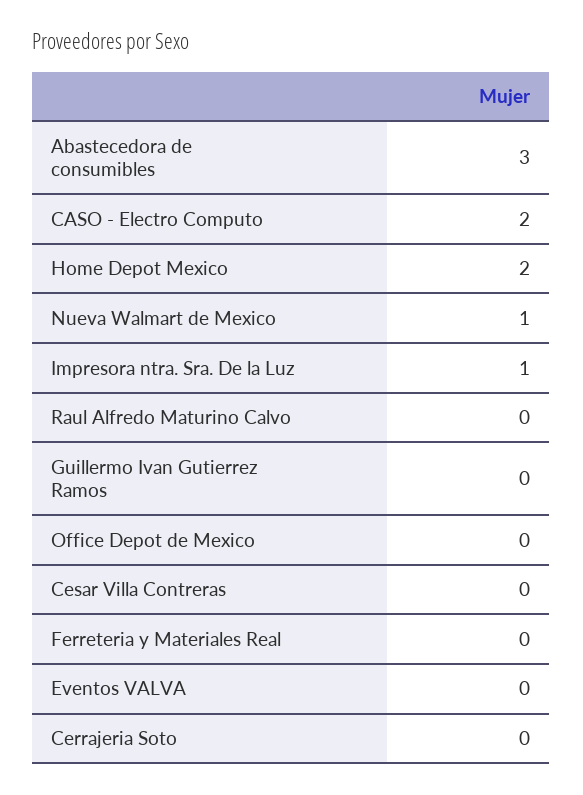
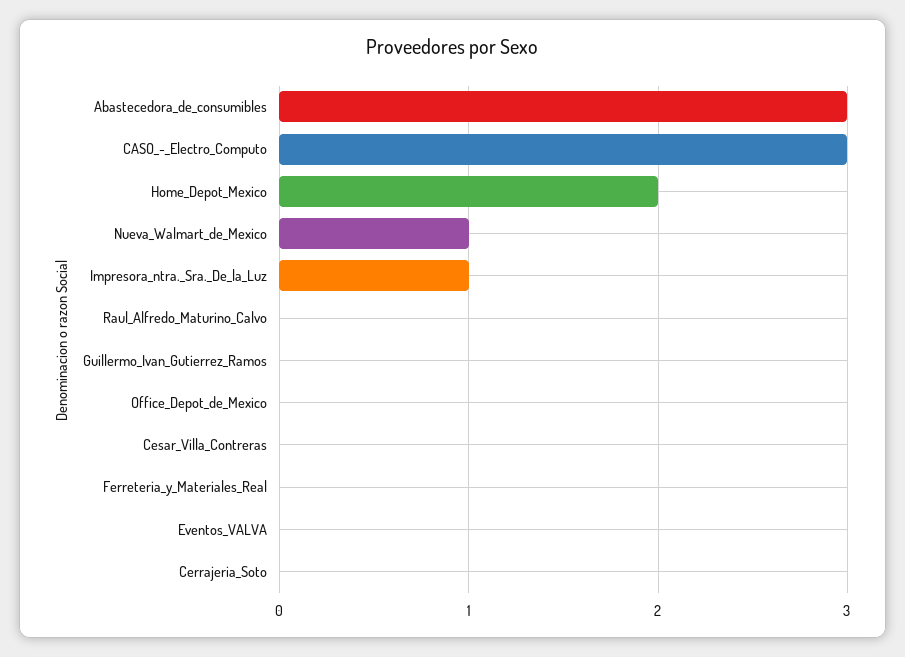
CASO - Electro Computo: 2 -> 3

